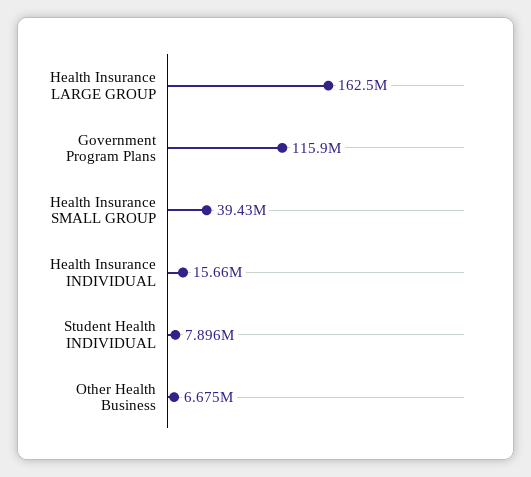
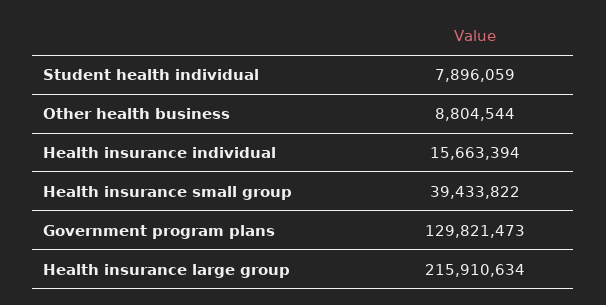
Health Insurance LARGE GROUP: 162500000 -> 215910634
Government Program Plans: 115900000 -> 129821473
Other Health Business: 6675000 -> 8804544

